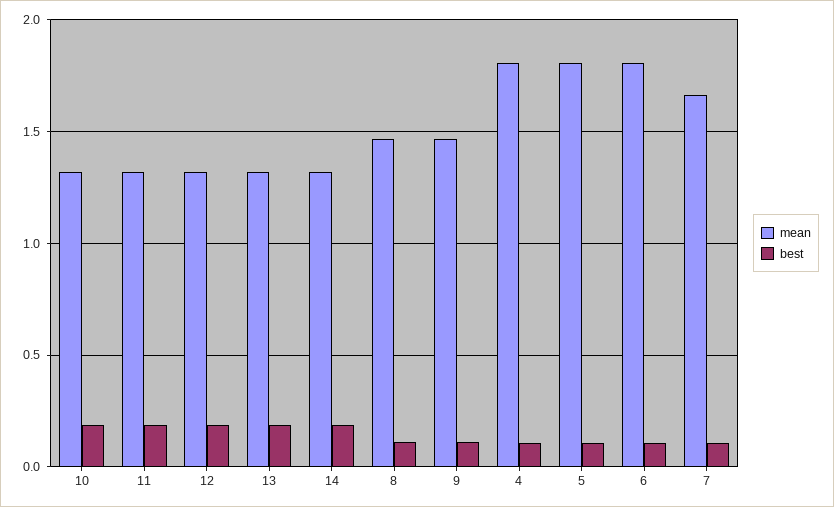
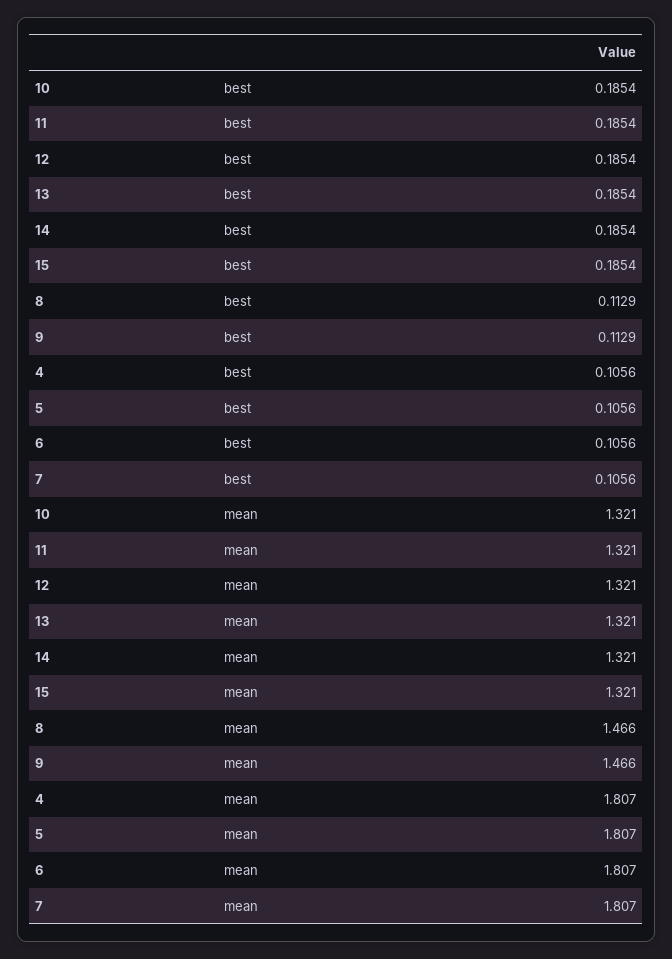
mean, 7: 1.65 -> 1.807
best, 15: none -> 0.1854
mean, 15: none -> 1.321

